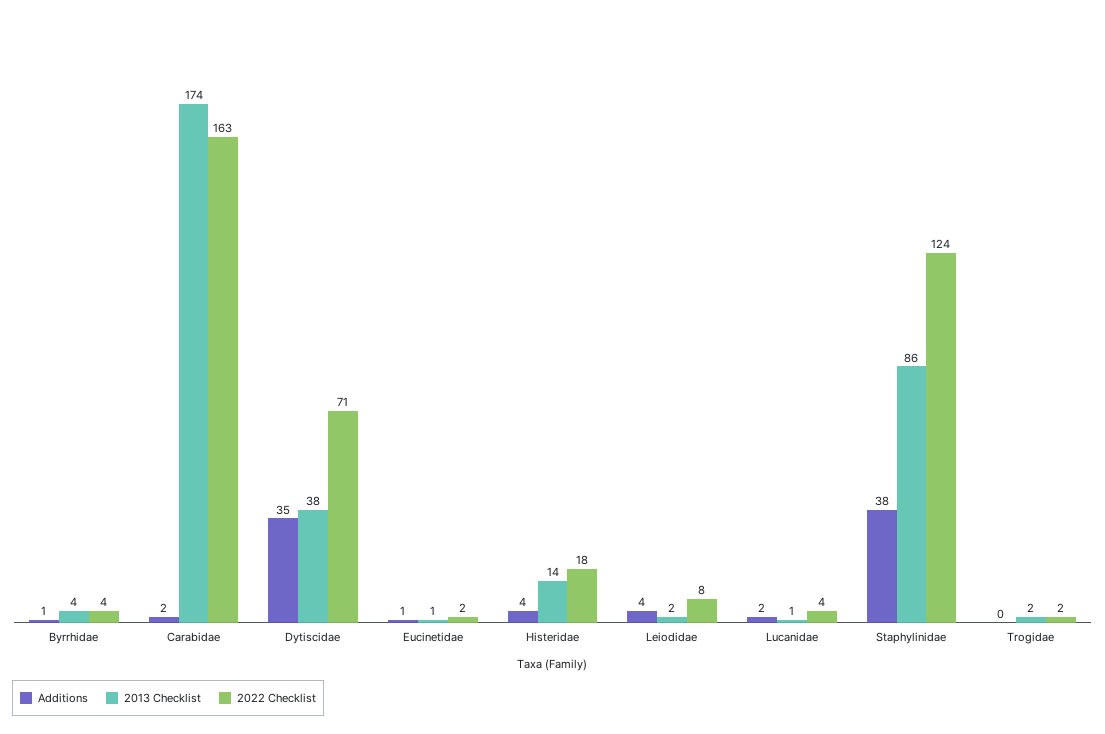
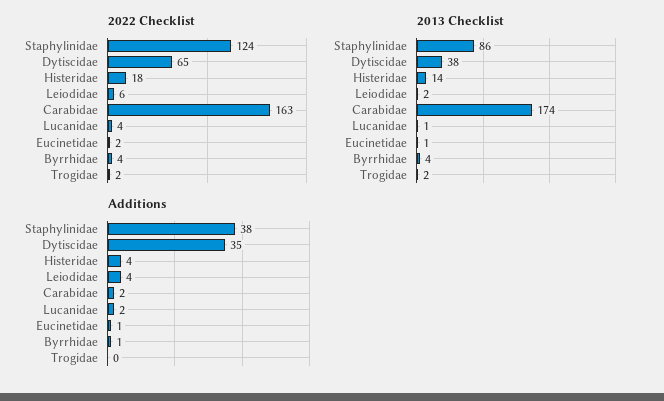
2022 Checklist, Dytiscidae: 71 -> 65
2022 Checklist, Leiodidae: 8 -> 6

